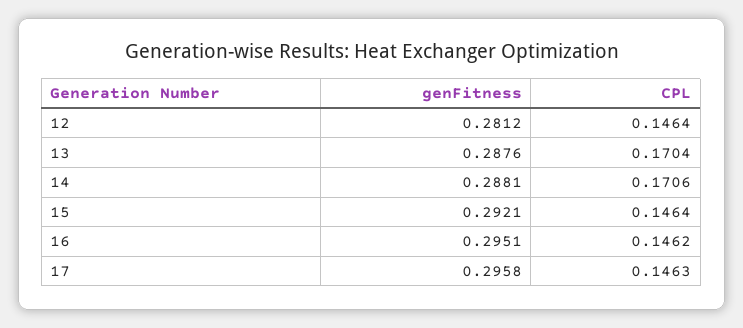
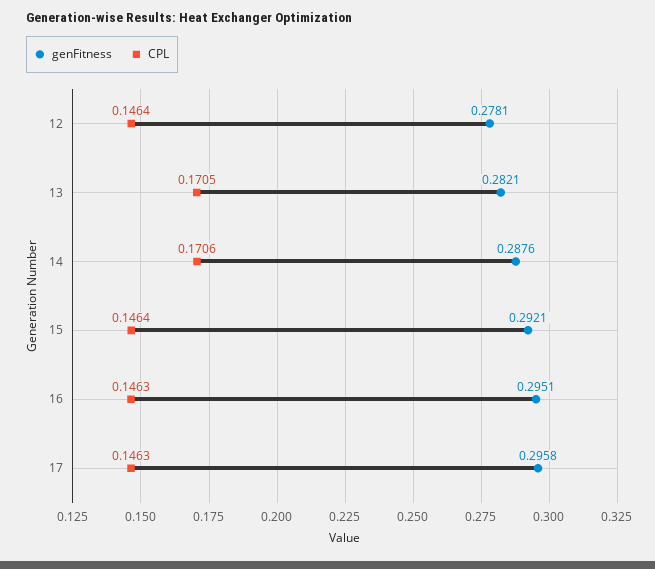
genFitness, 12: 0.2812 -> 0.2781
genFitness, 13: 0.2876 -> 0.2821
CPL, 13: 0.1704 -> 0.1705
genFitness, 14: 0.2881 -> 0.2876
CPL, 16: 0.1462 -> 0.1463

